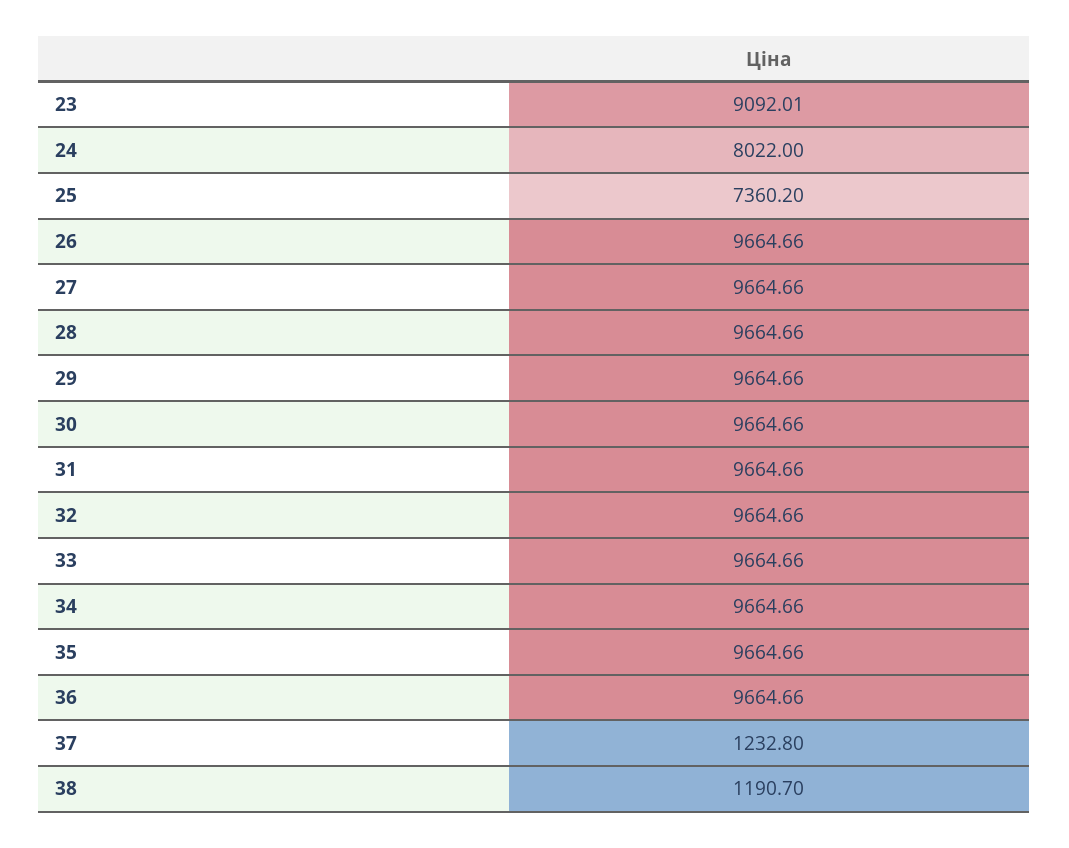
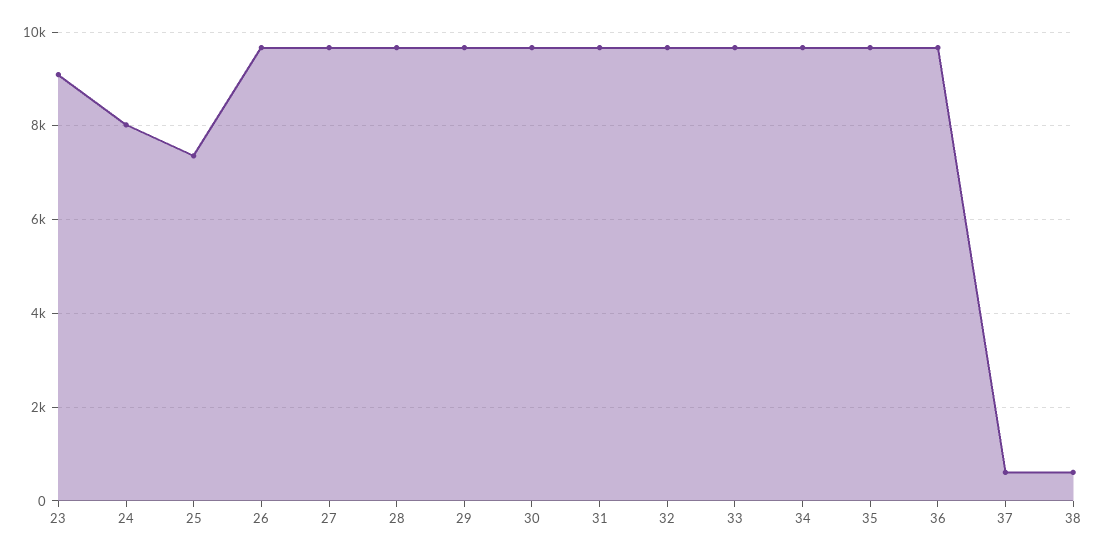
37: 1232.8 -> 600
38: 1190.7 -> 600

